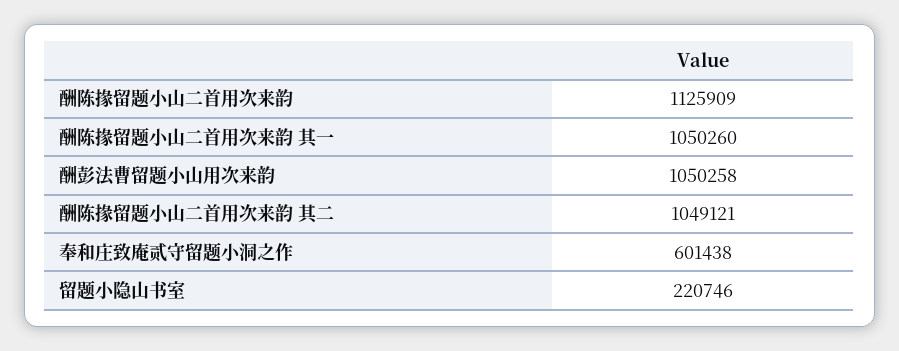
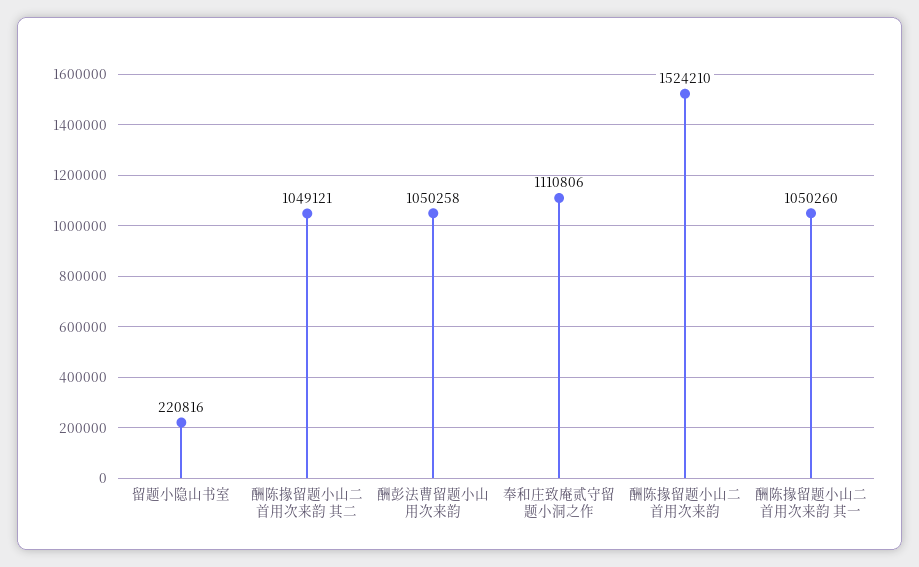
酬陈掾留题小山二首用次来韵: 1125909 -> 1524210
奉和庄致庵贰守留题小洞之作: 601438 -> 1110806
留题小隐山书室: 220746 -> 220816

